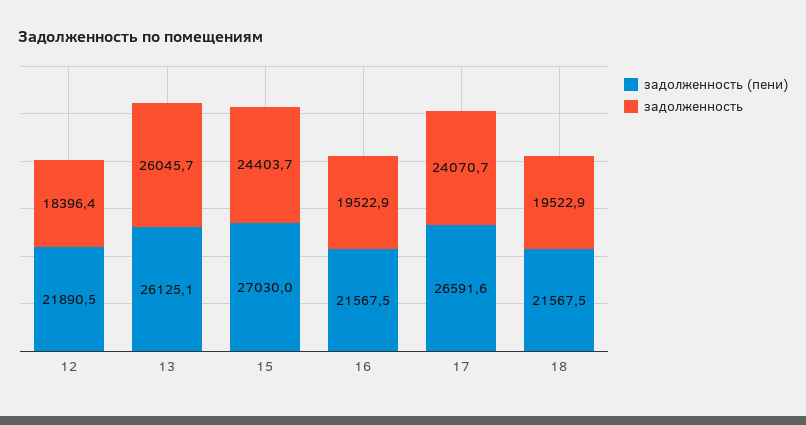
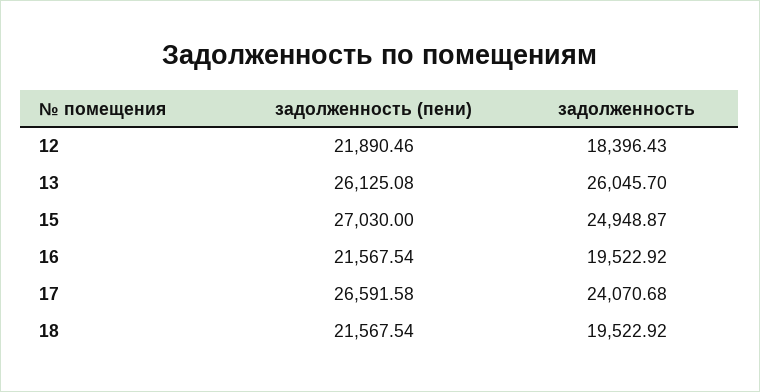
задолженность, 15: 24403.7 -> 24948.87

